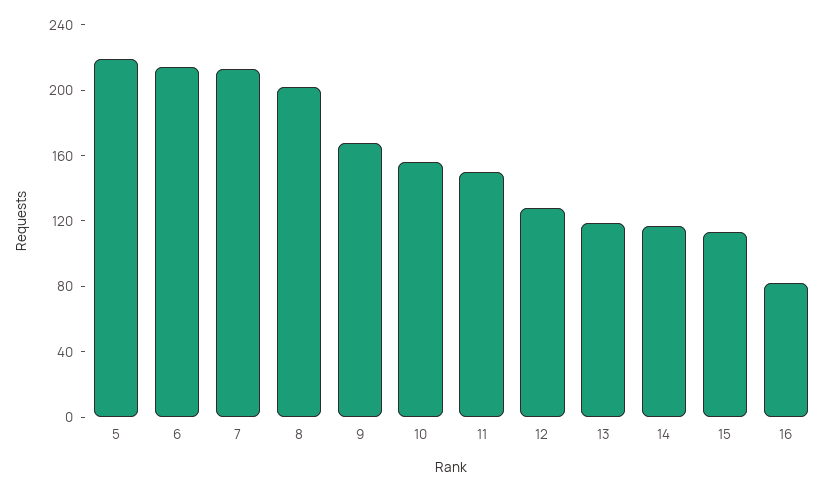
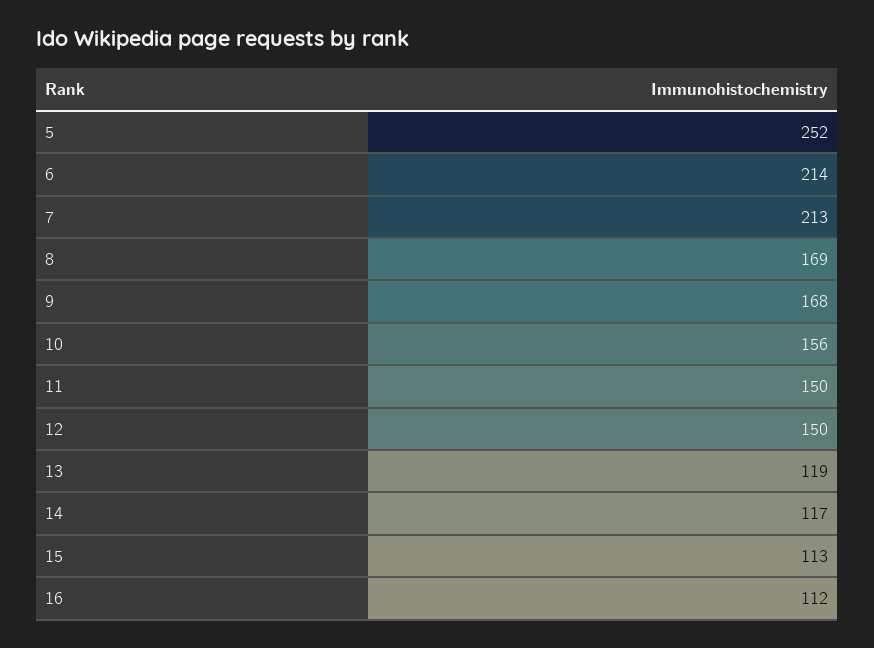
5: 220 -> 252
8: 200 -> 169
12: 130 -> 150
16: 80 -> 112

